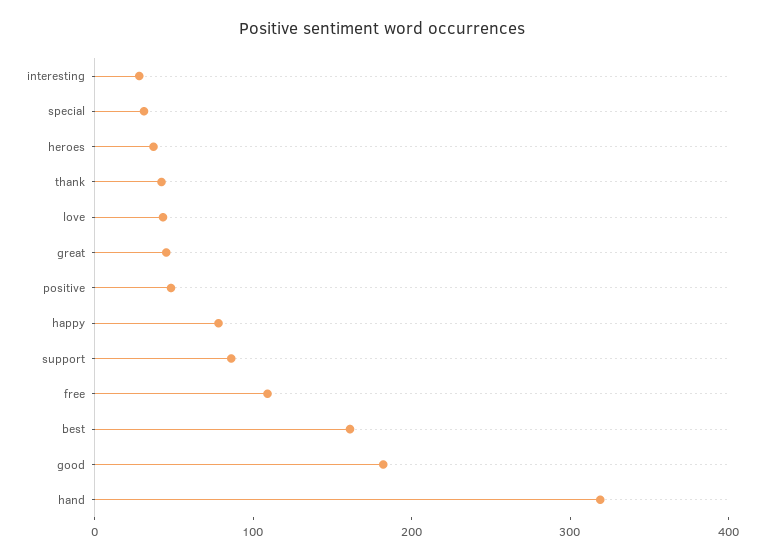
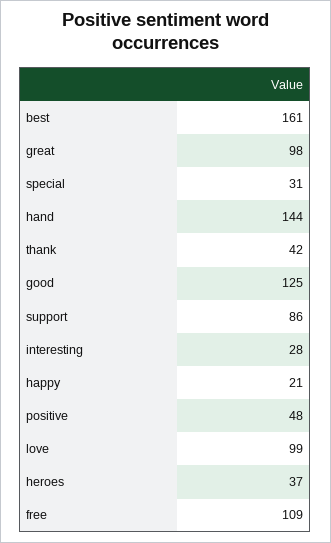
love: 40 -> 99
great: 40 -> 98
happy: 80 -> 21
good: 180 -> 125
hand: 320 -> 144

